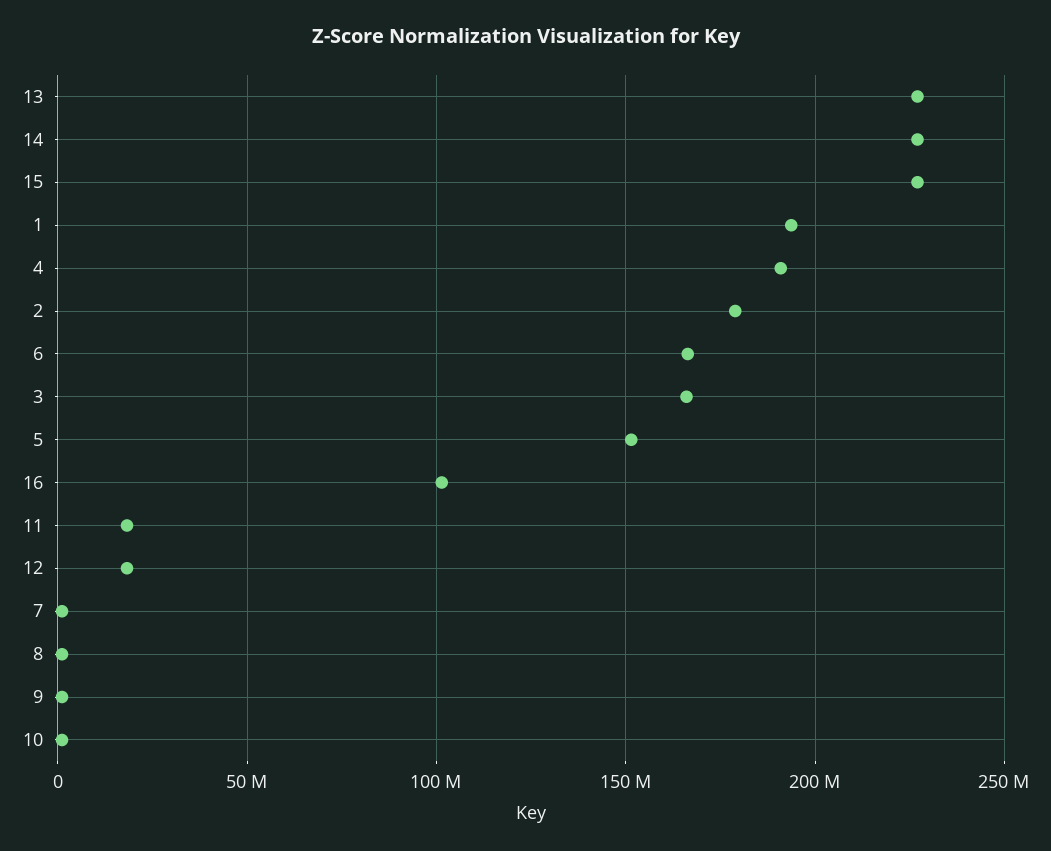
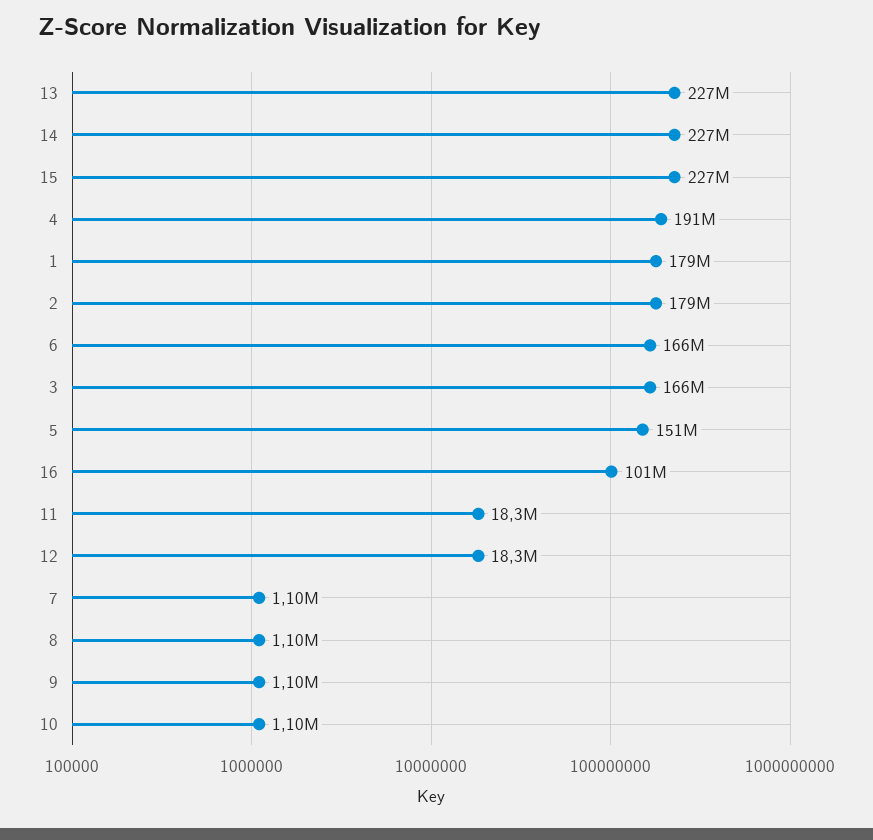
1: 195000000 -> 179000000

